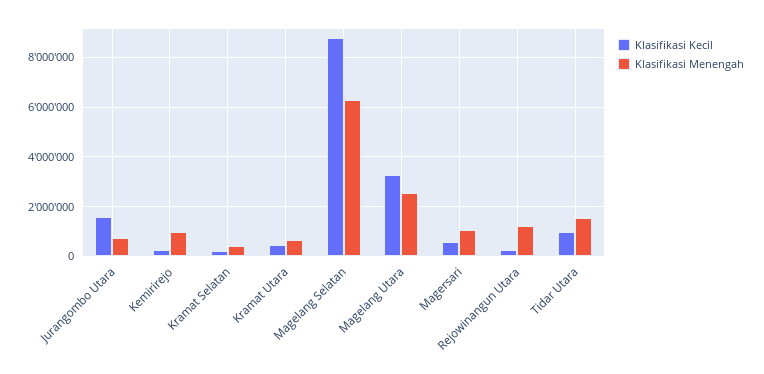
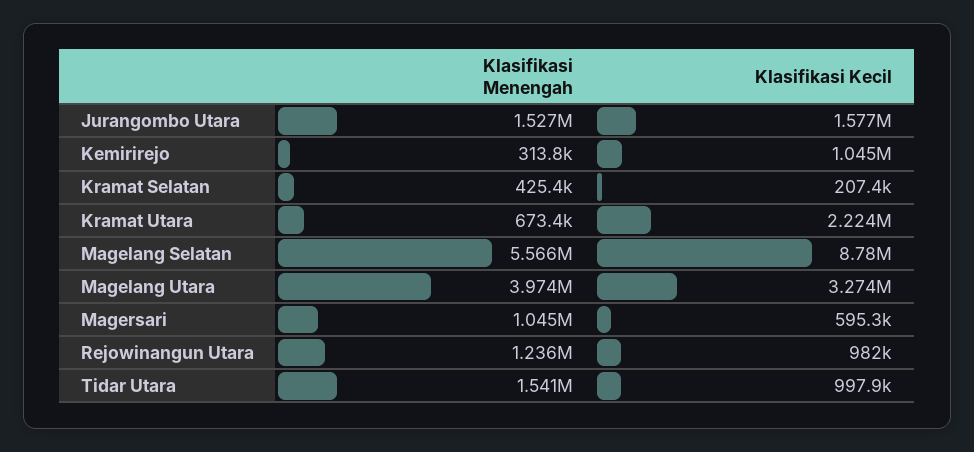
Klasifikasi Menengah, Jurangombo Utara: 750000 -> 1527000
Klasifikasi Kecil, Kemirirejo: 250000 -> 1045000
Klasifikasi Menengah, Kemirirejo: 1000000 -> 313800
Klasifikasi Kecil, Kramat Utara: 500000 -> 2224000
Klasifikasi Menengah, Magelang Selatan: 6250000 -> 5566000
Klasifikasi Menengah, Magelang Utara: 2500000 -> 3974000
Klasifikasi Kecil, Rejowinangun Utara: 250000 -> 982000

